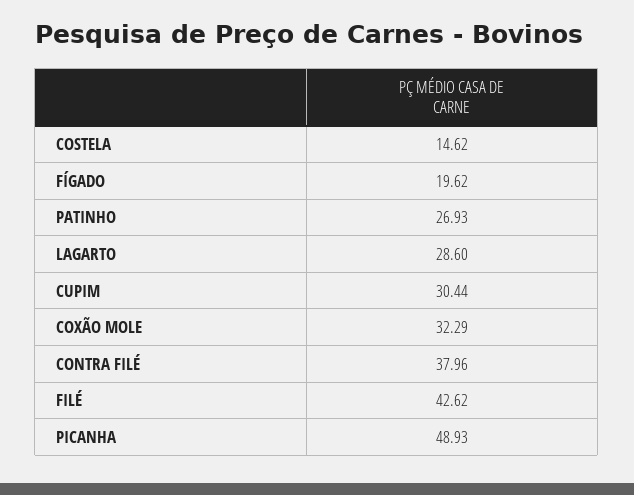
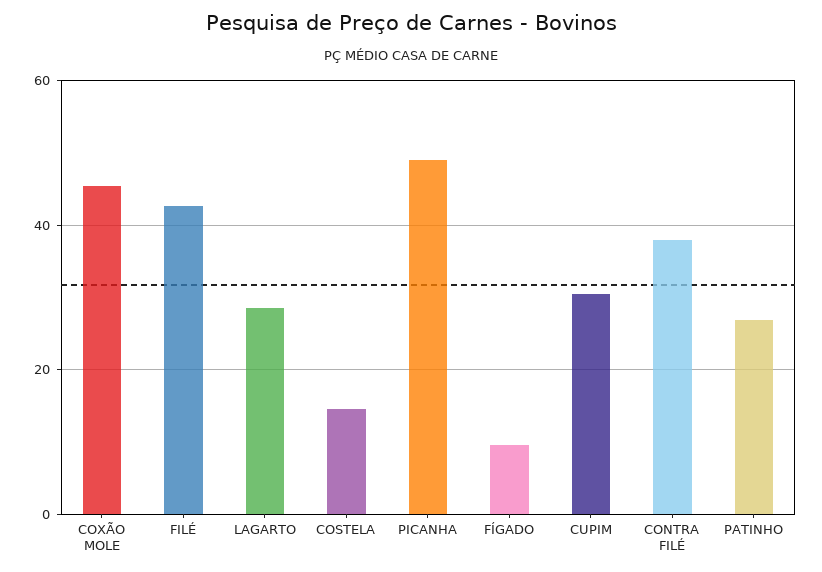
FÍGADO: 19.62 -> 10
COXÃO MOLE: 32.29 -> 46

